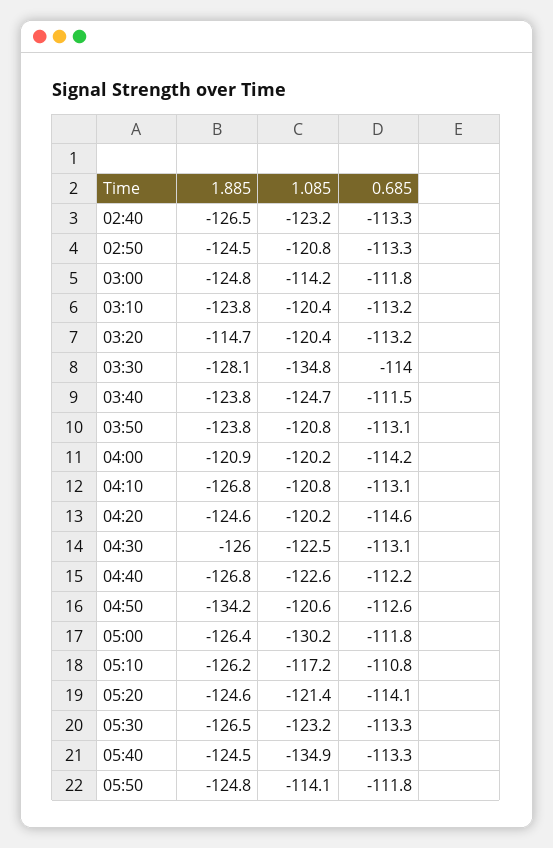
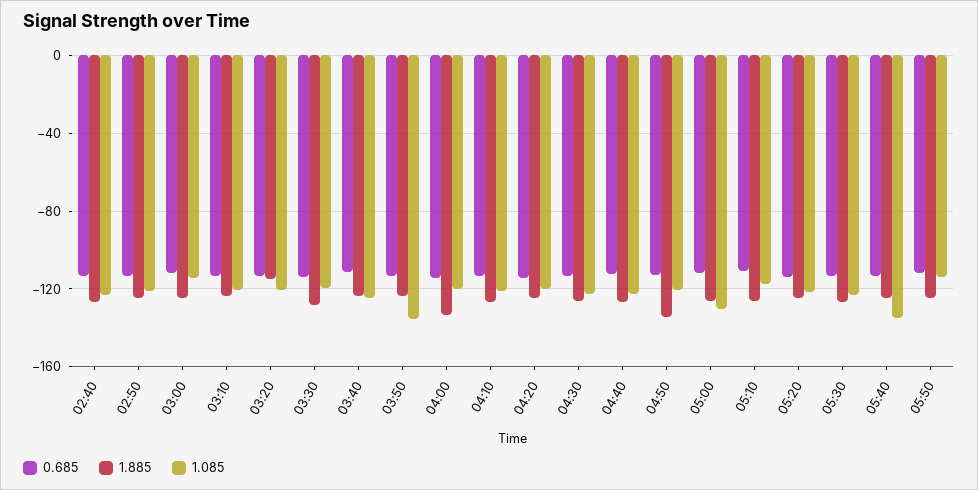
1.085, 03:30: -134.8 -> -120
1.085, 03:50: -120.8 -> -135
1.885, 04:00: -120.9 -> -135

